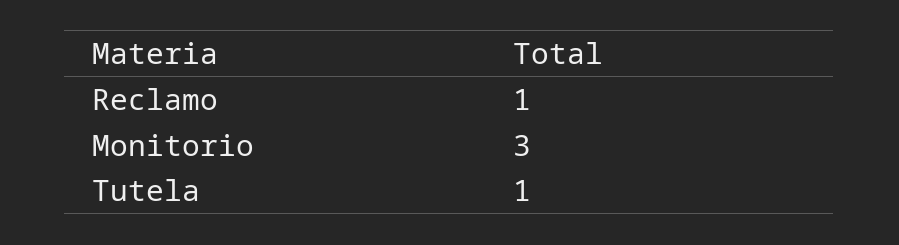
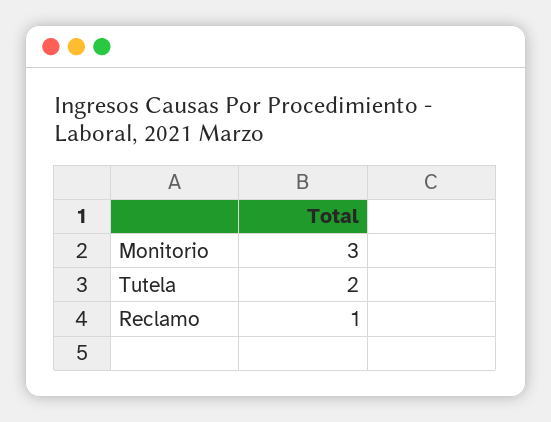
Tutela: 1 -> 2

